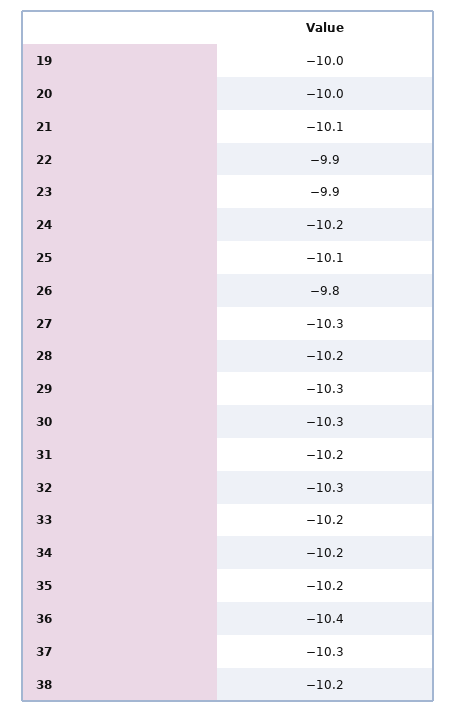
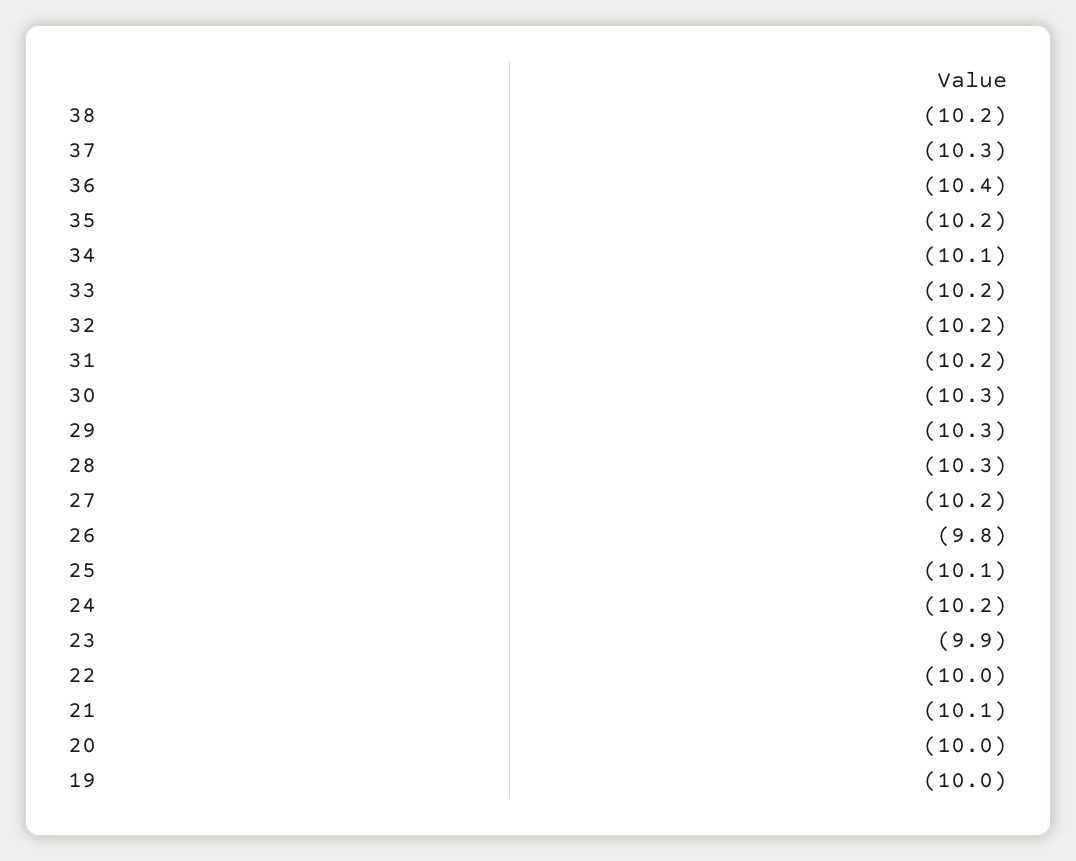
22: -9.9 -> -10
27: -10.3 -> -10.2
28: -10.2 -> -10.3
32: -10.3 -> -10.2
34: -10.2 -> -10.1

